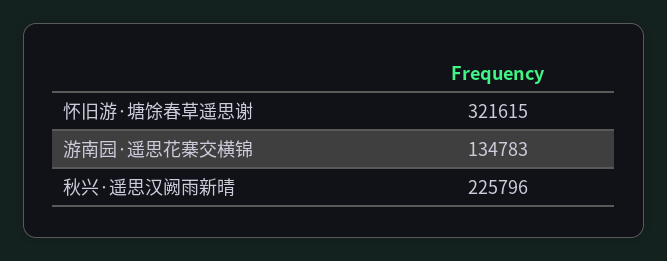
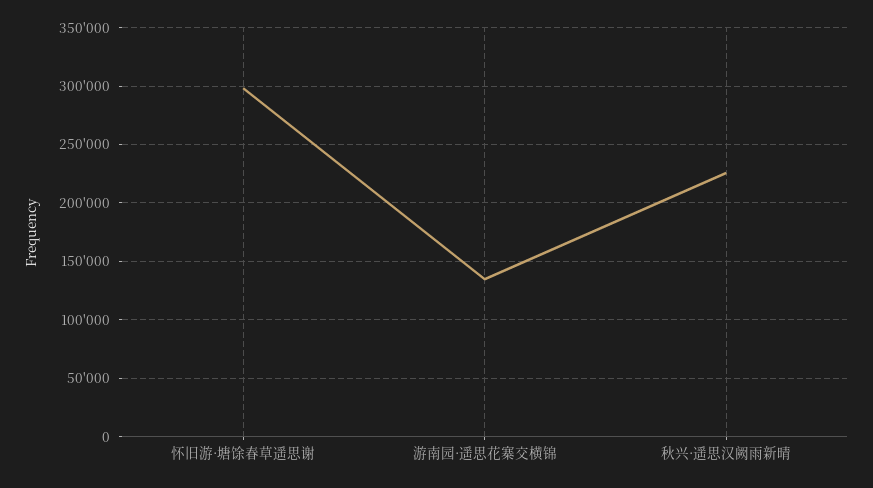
怀旧游·塘馀春草遥思谢: 321615 -> 300000

